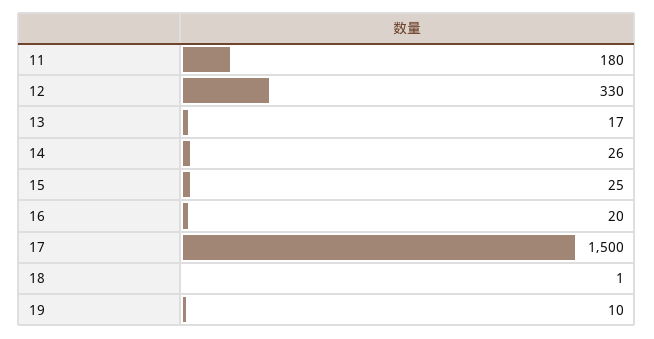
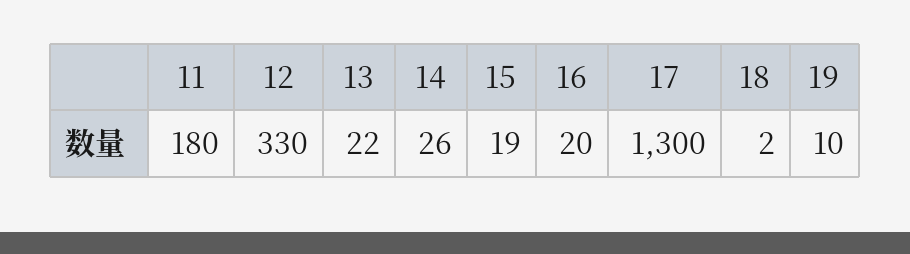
13: 17 -> 22
15: 25 -> 19
17: 1500 -> 1300
18: 1 -> 2

